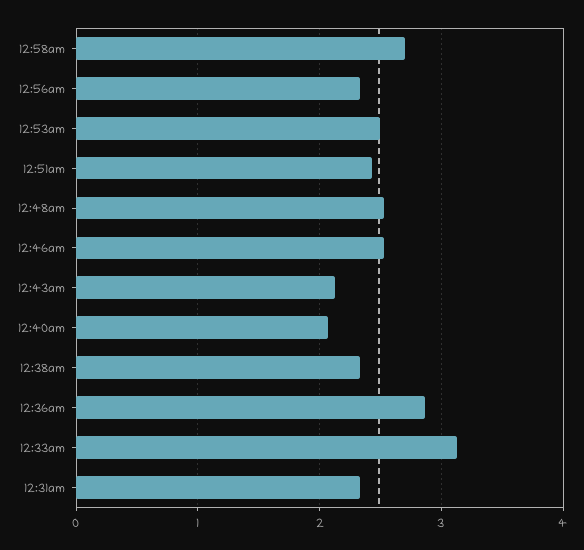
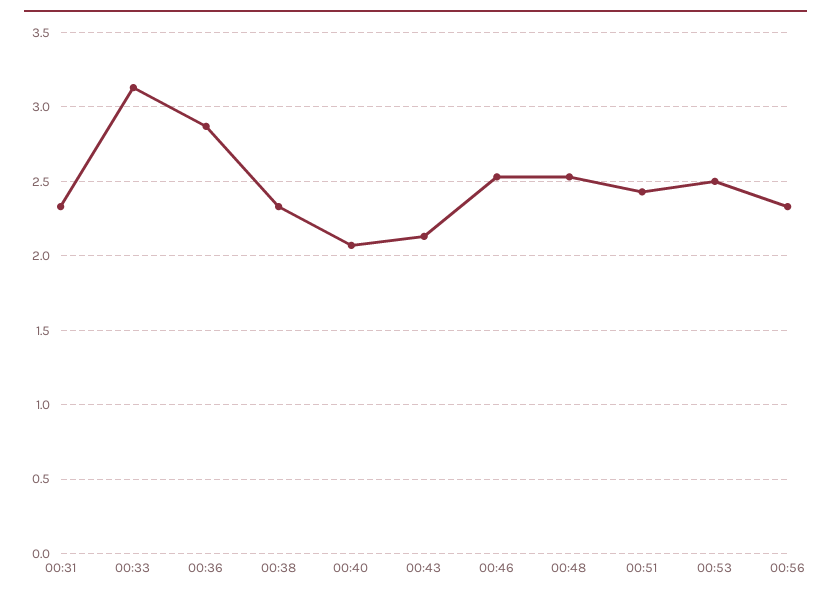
12:58am: 2.7 -> none

